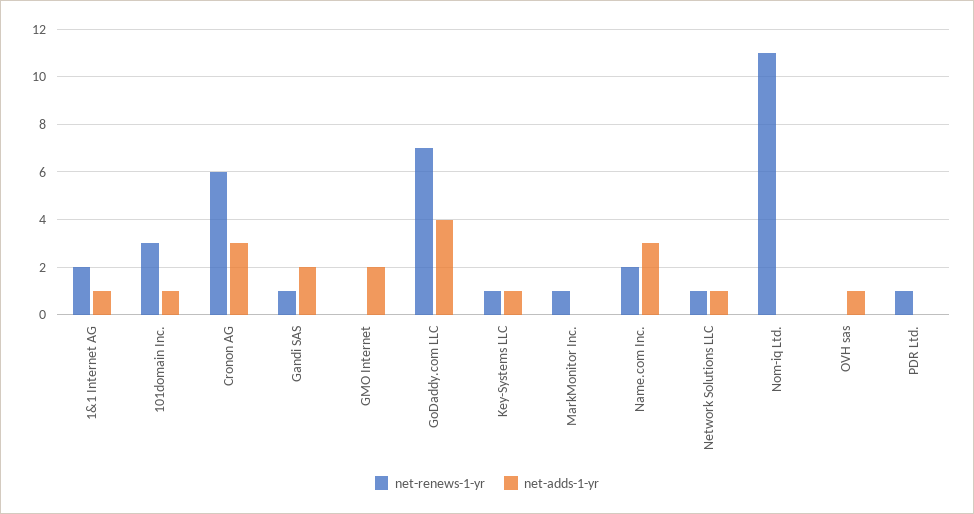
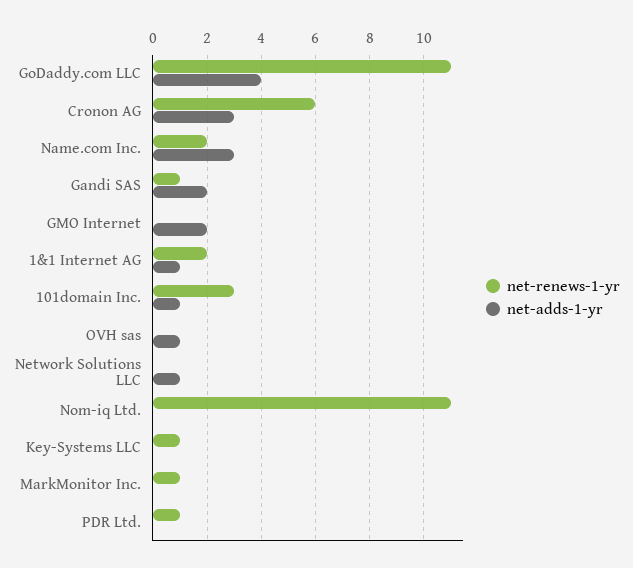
net-renews-1-yr, GoDaddy.com LLC: 7 -> 11
net-adds-1-yr, Key-Systems LLC: 1 -> 0
net-renews-1-yr, Network Solutions LLC: 1 -> 0

